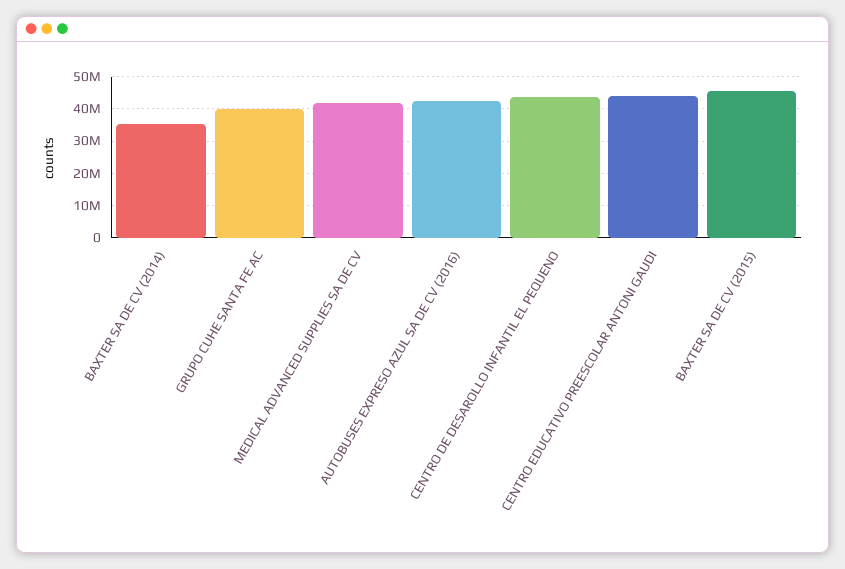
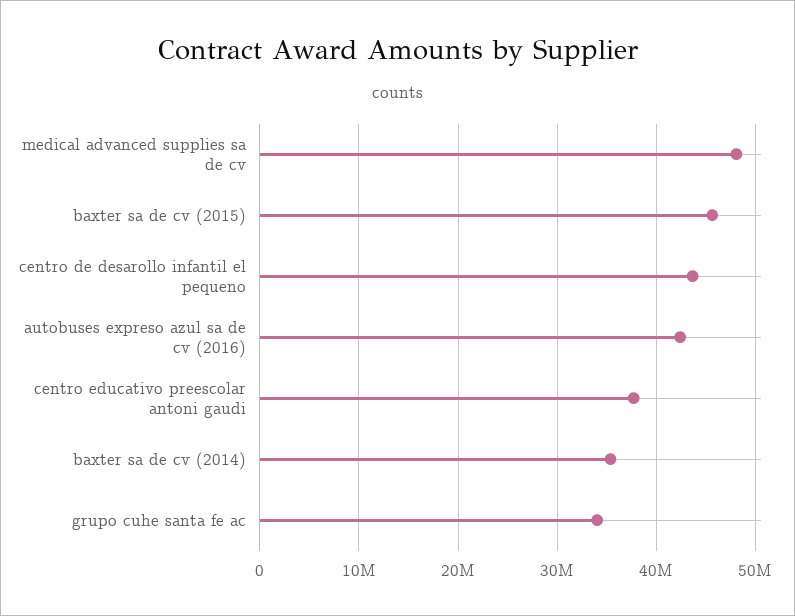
GRUPO CUHE SANTA FE AC: 40000000 -> 34000000
MEDICAL ADVANCED SUPPLIES SA DE CV: 42000000 -> 48000000
CENTRO EDUCATIVO PREESCOLAR ANTONI GAUDI: 44000000 -> 38000000

